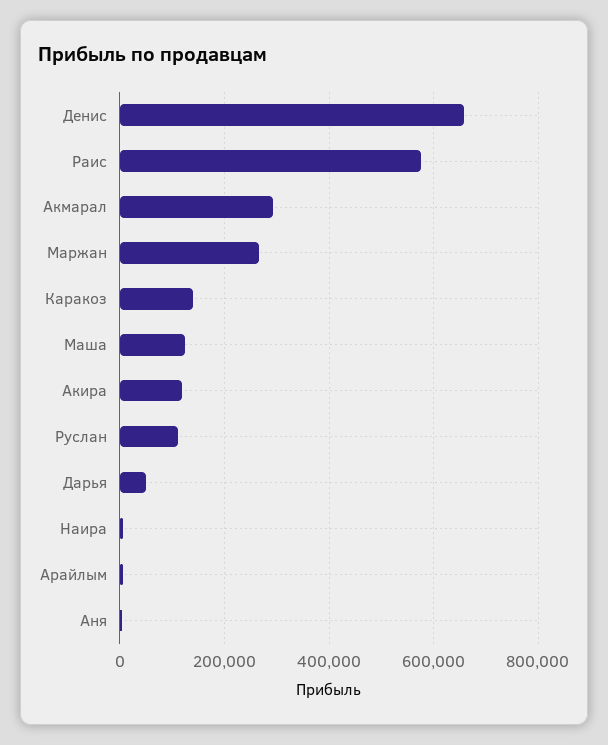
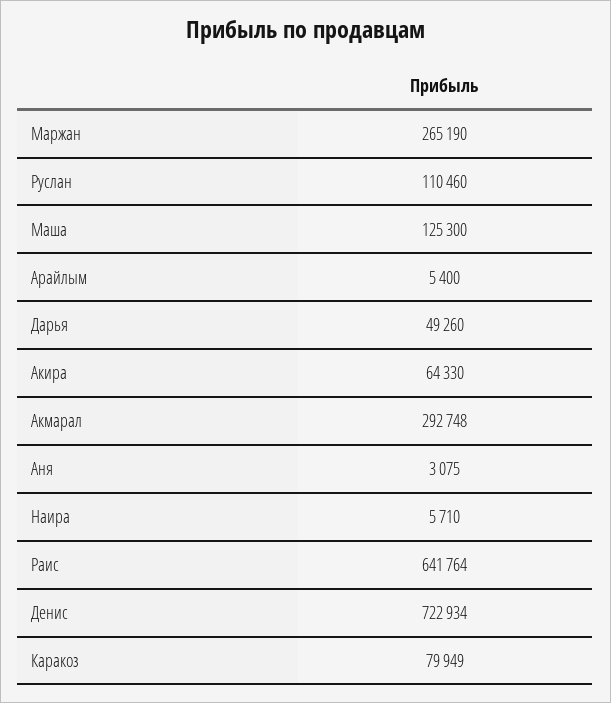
Денис: 660000 -> 722934
Раис: 580000 -> 641764
Каракоз: 140000 -> 79949
Акира: 120000 -> 64330

